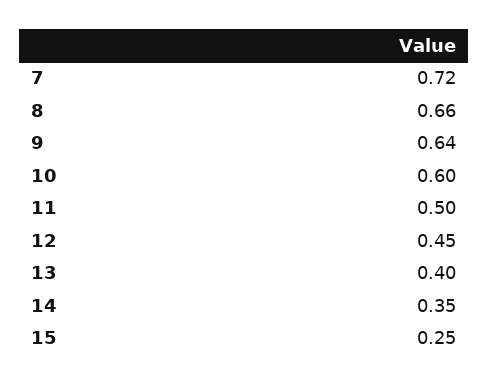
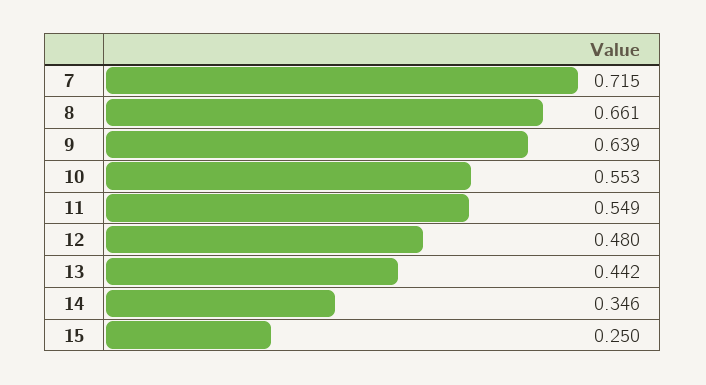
10: 0.6 -> 0.553
11: 0.5 -> 0.549
12: 0.45 -> 0.48
13: 0.4 -> 0.442

